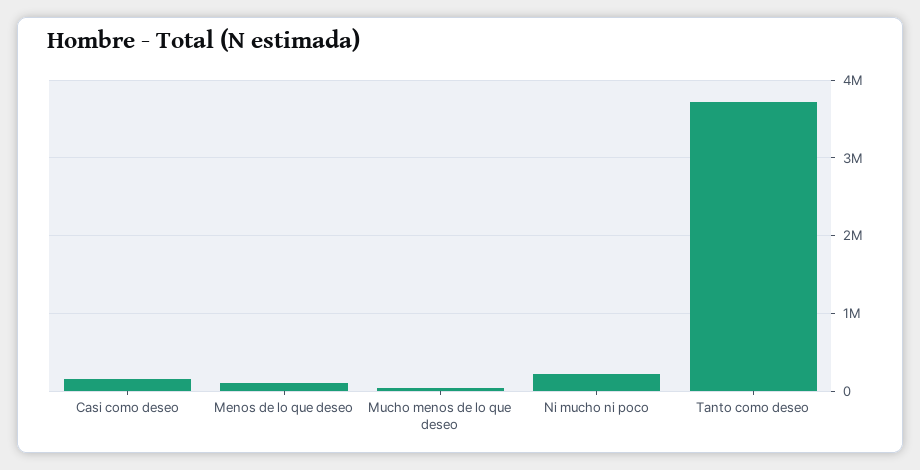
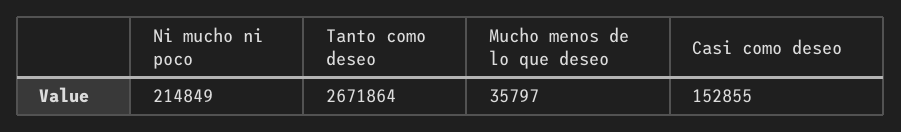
Menos de lo que deseo: 100000 -> none
Tanto como deseo: 3700000 -> 2671864

